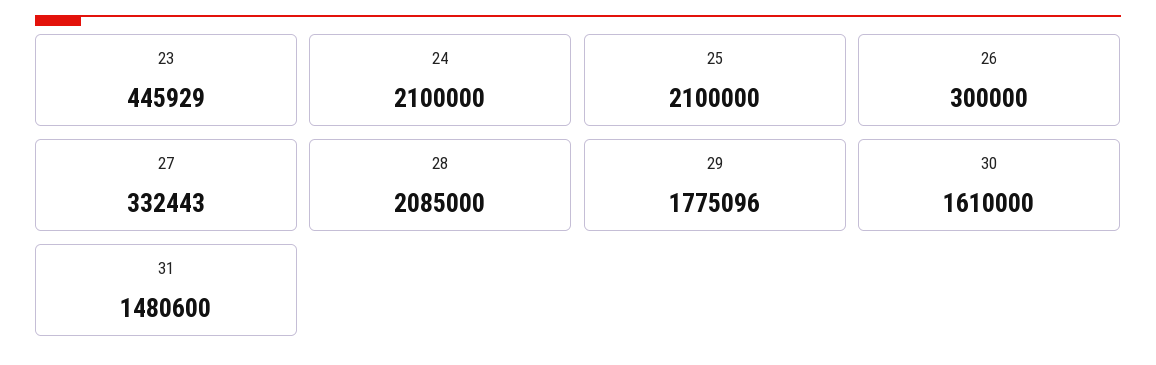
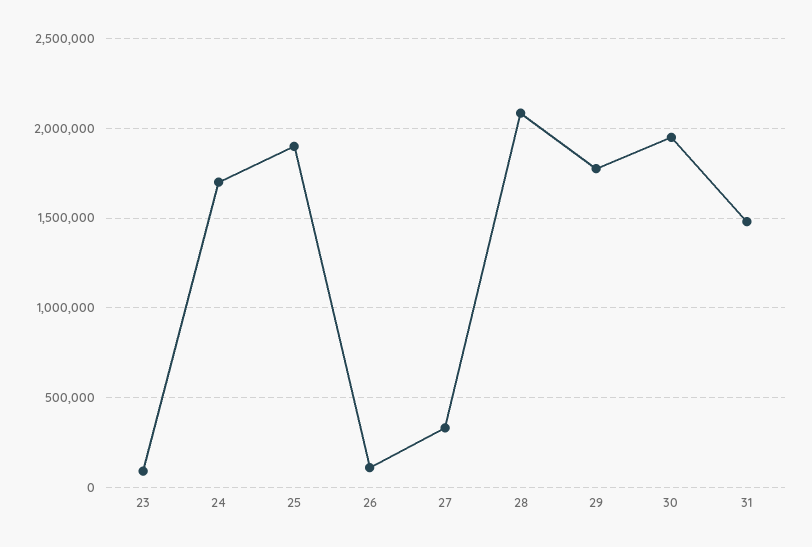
23: 445929 -> 100000
24: 2100000 -> 1700000
25: 2100000 -> 1900000
26: 300000 -> 100000
30: 1610000 -> 1950000

